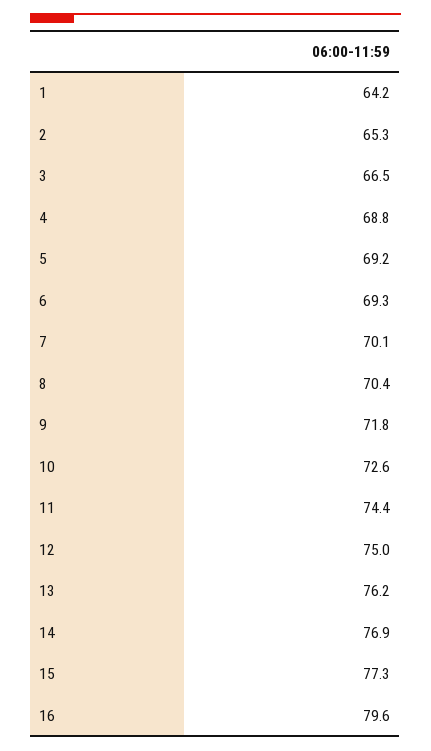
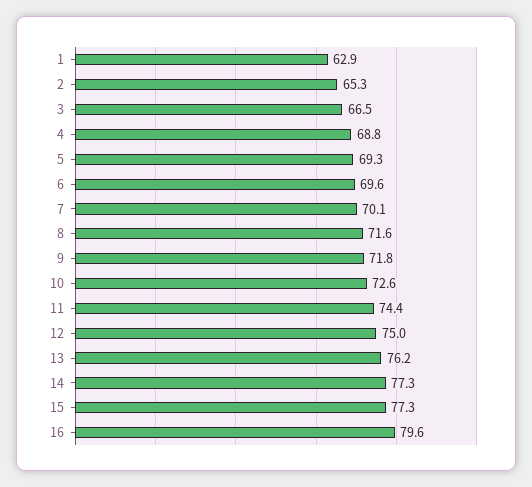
1: 64.2 -> 62.9
5: 69.2 -> 69.3
6: 69.3 -> 69.6
8: 70.4 -> 71.6
14: 76.9 -> 77.3

